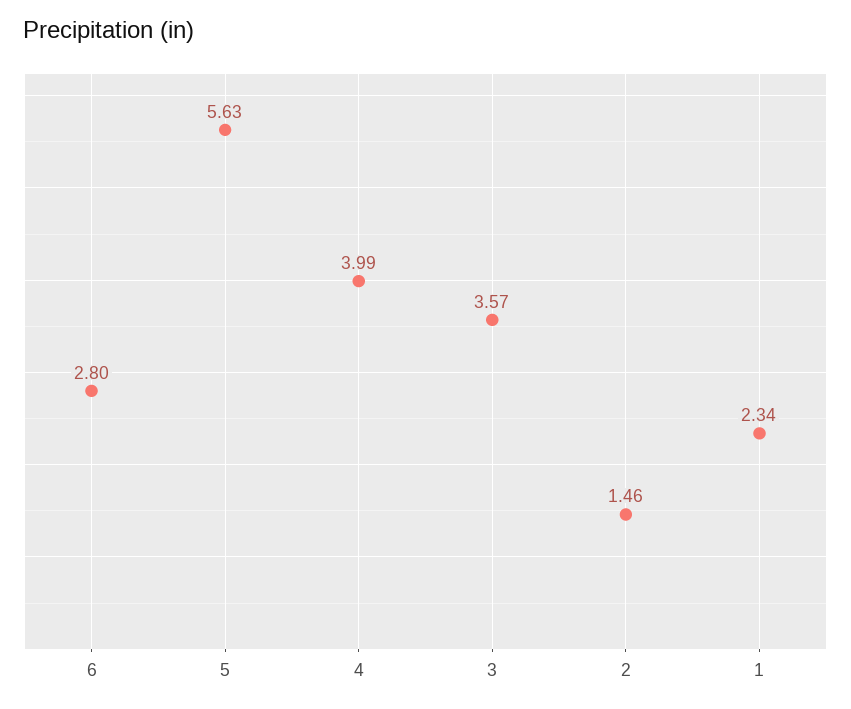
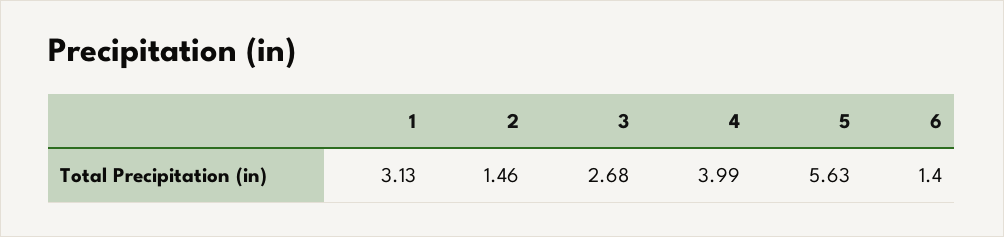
6: 2.8 -> 1.4
3: 3.57 -> 2.68
1: 2.34 -> 3.13

